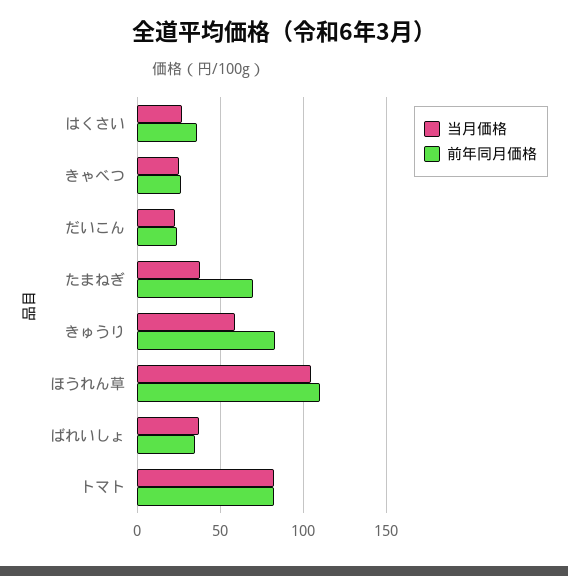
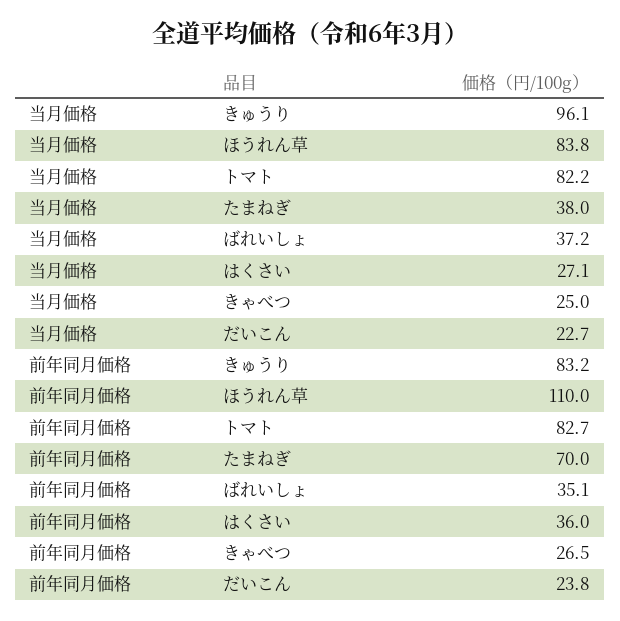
当月価格, きゅうり: 60 -> 96.1
当月価格, ほうれん草: 105 -> 83.8

